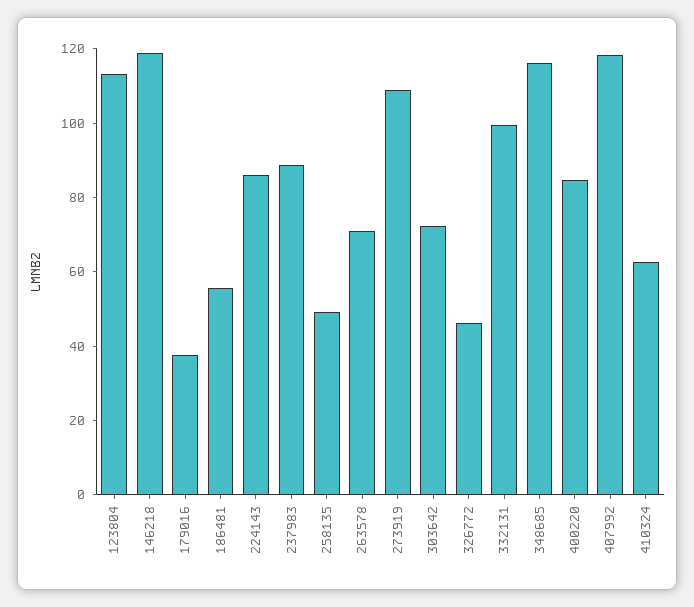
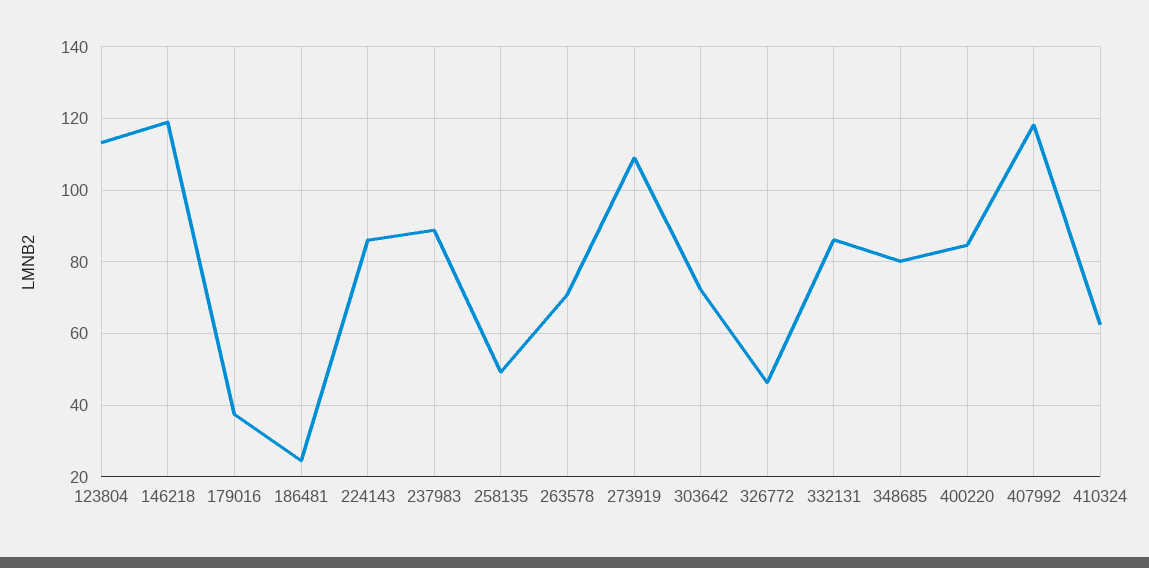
186481: 55 -> 24
332131: 100 -> 86
348685: 115 -> 80

